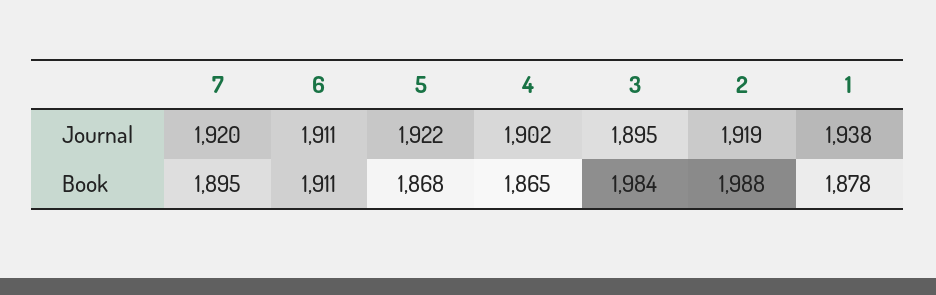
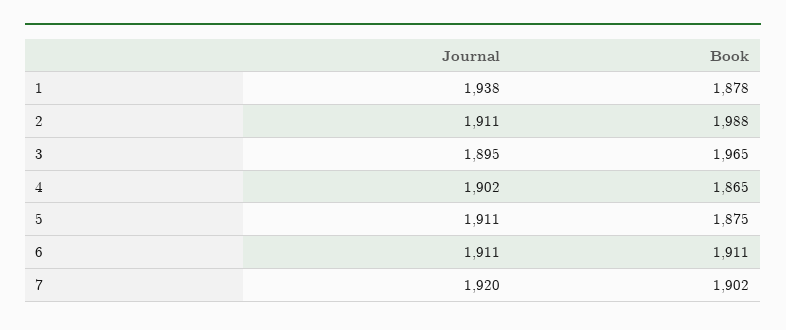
5, Journal: 1922 -> 1911
2, Journal: 1919 -> 1911
7, Book: 1895 -> 1902
5, Book: 1868 -> 1875
3, Book: 1984 -> 1965

